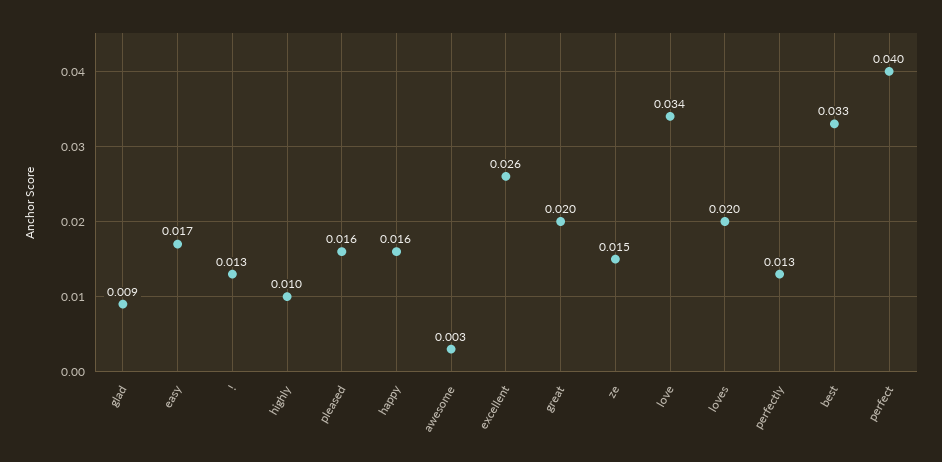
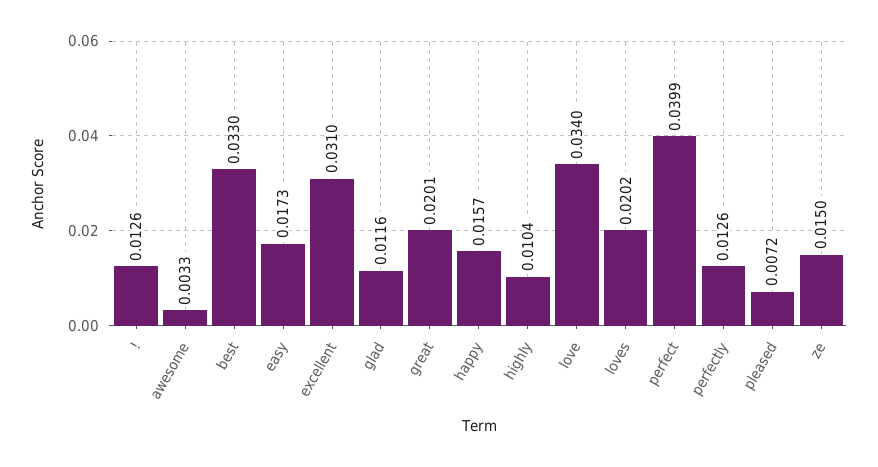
glad: 0.009 -> 0.0116
pleased: 0.016 -> 0.0072
excellent: 0.026 -> 0.031

